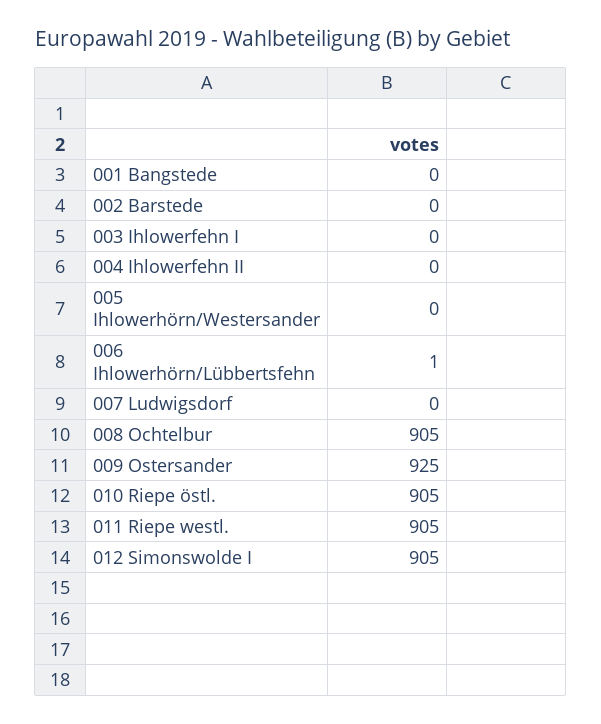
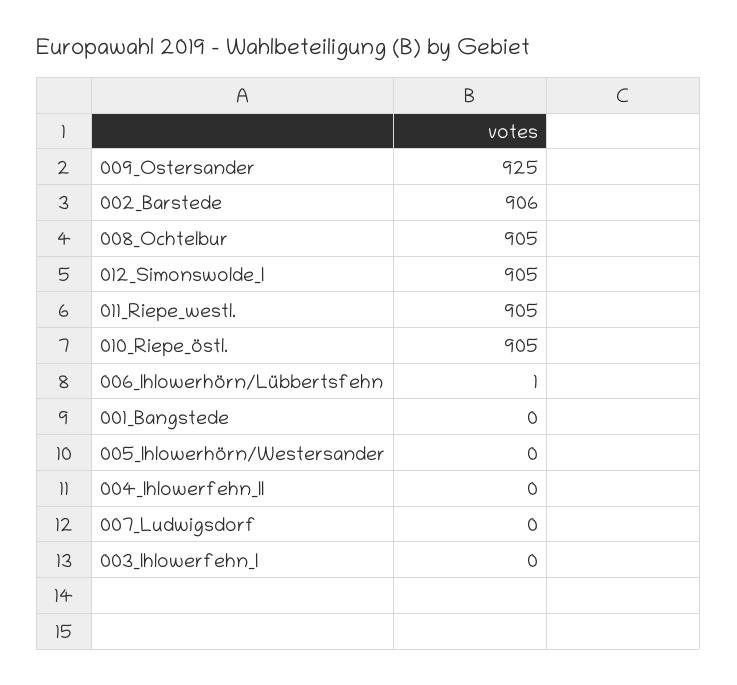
002 Barstede: 0 -> 906

